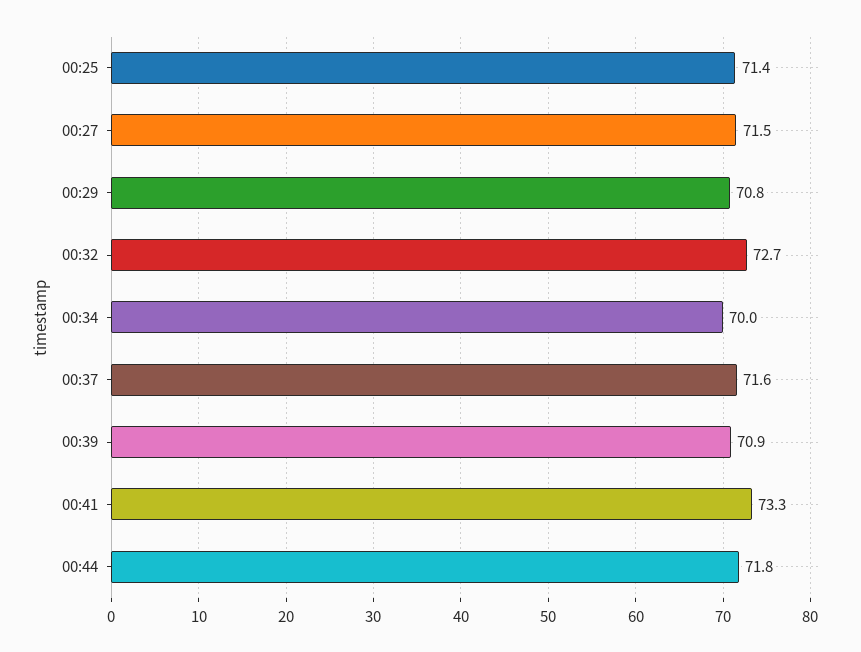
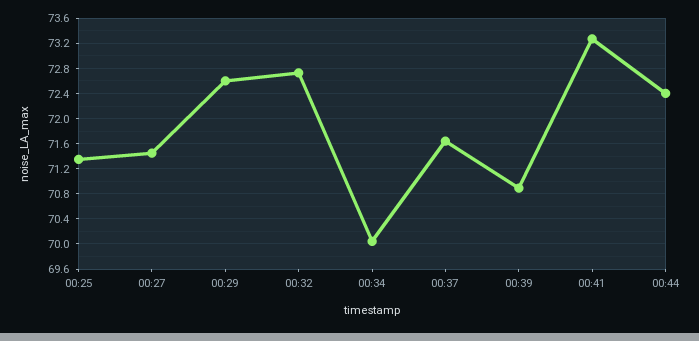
00:29: 70.8 -> 72.6
00:44: 71.8 -> 72.4

